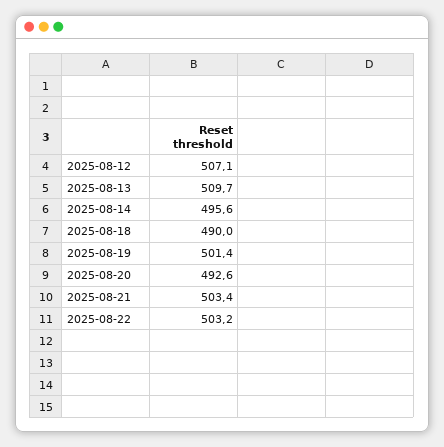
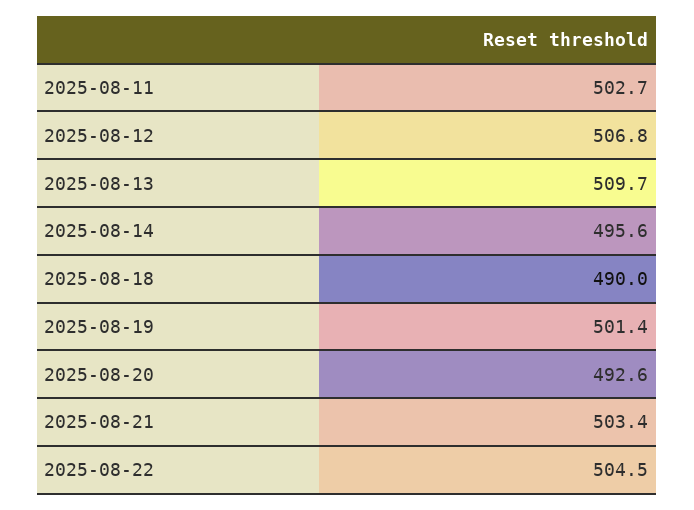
2025-08-12: 507.1 -> 506.8
2025-08-22: 503.2 -> 504.5
2025-08-11: none -> 502.7

